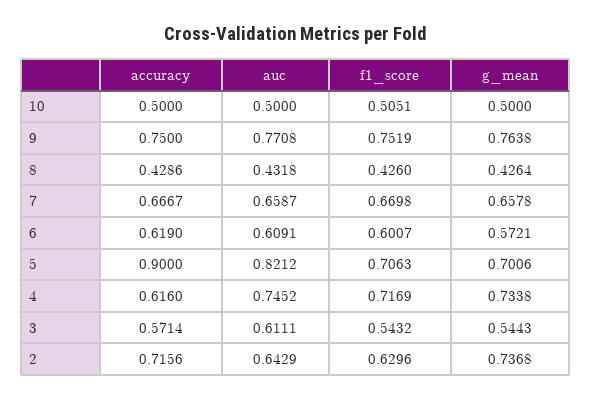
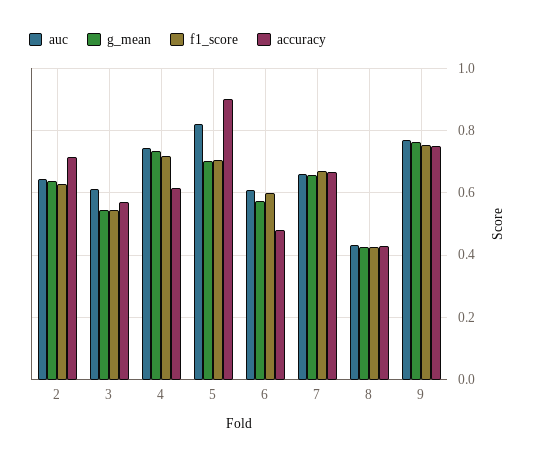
accuracy, 10: 0.5 -> none
auc, 10: 0.5 -> none
f1_score, 10: 0.5051 -> none
g_mean, 10: 0.5 -> none
accuracy, 6: 0.619 -> 0.48
g_mean, 2: 0.7368 -> 0.64

